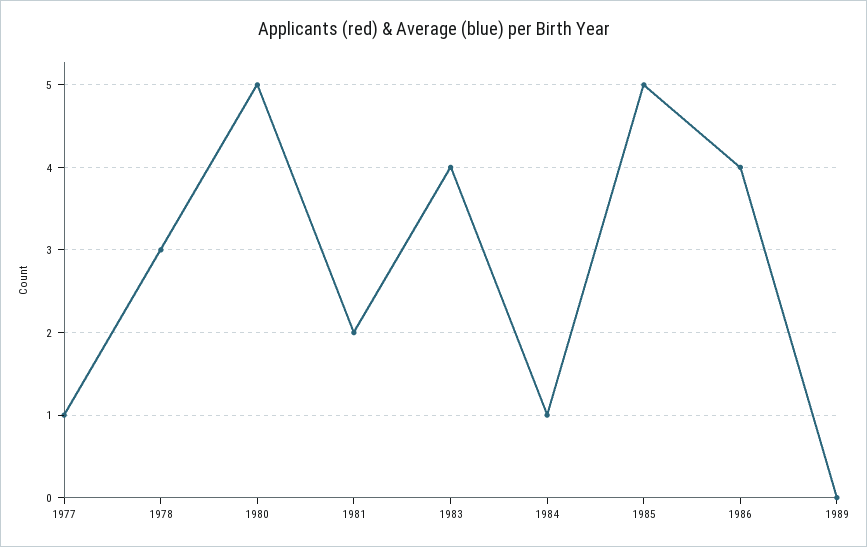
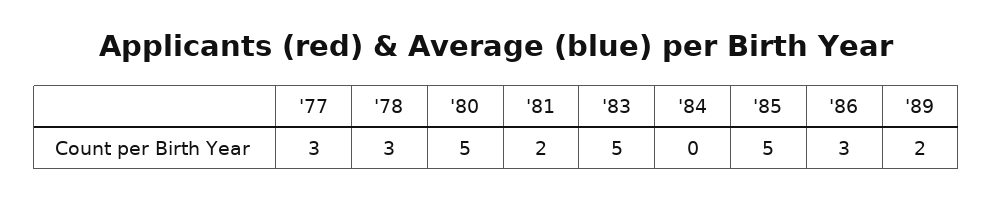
1977: 1 -> 3
1983: 4 -> 5
1984: 1 -> 0
1986: 4 -> 3
1989: 0 -> 2

